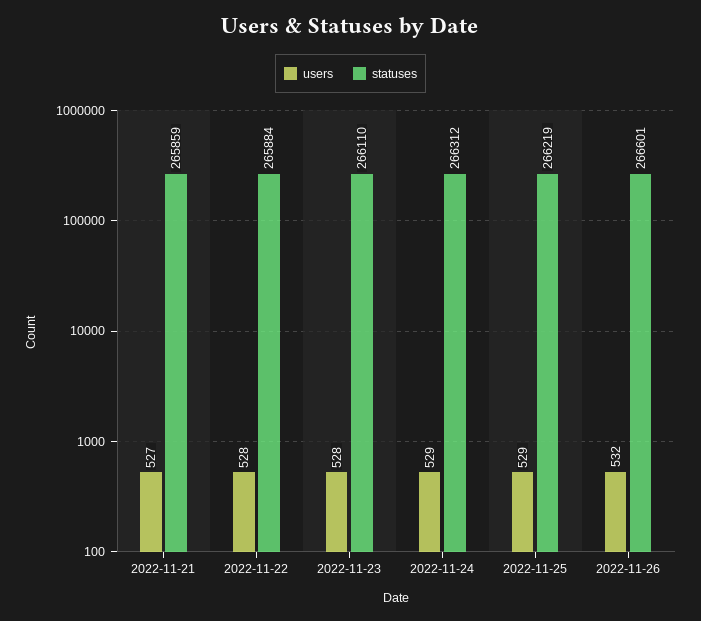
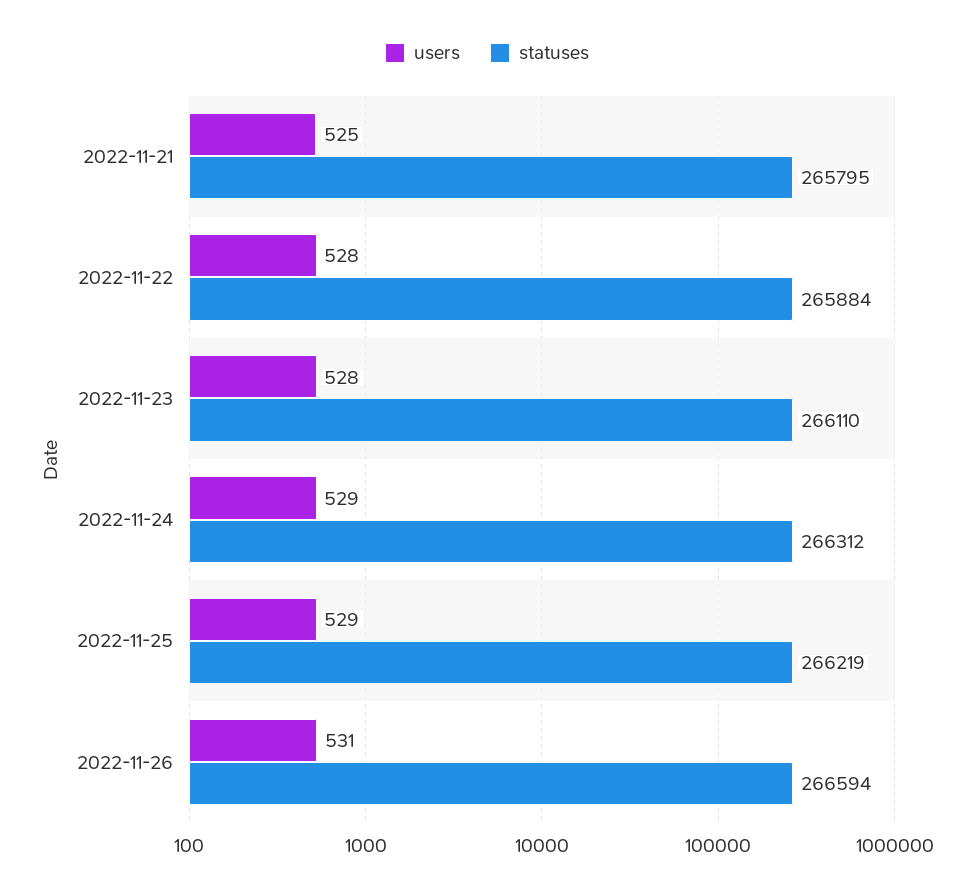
users, 2022-11-21: 527 -> 525
statuses, 2022-11-21: 265859 -> 265795
users, 2022-11-26: 532 -> 531
statuses, 2022-11-26: 266601 -> 266594

